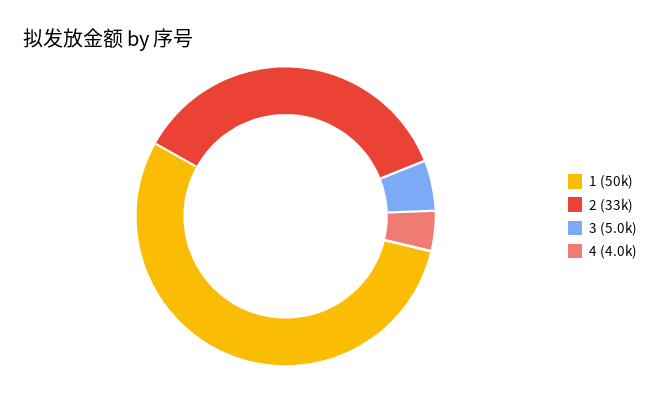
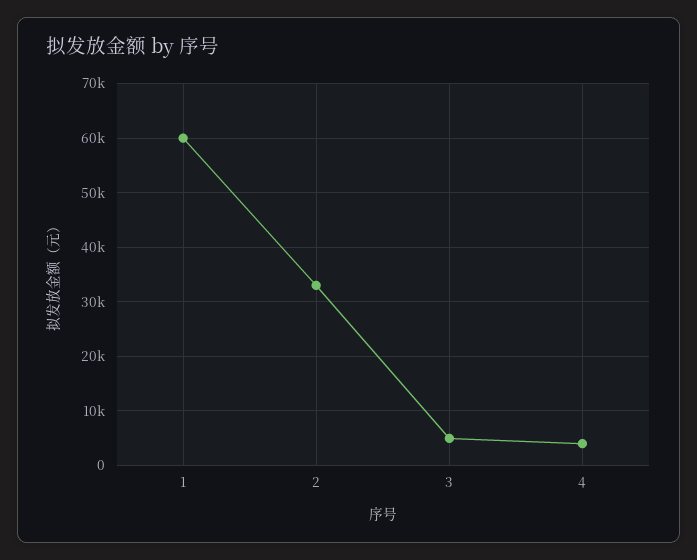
1: 50000 -> 60000

